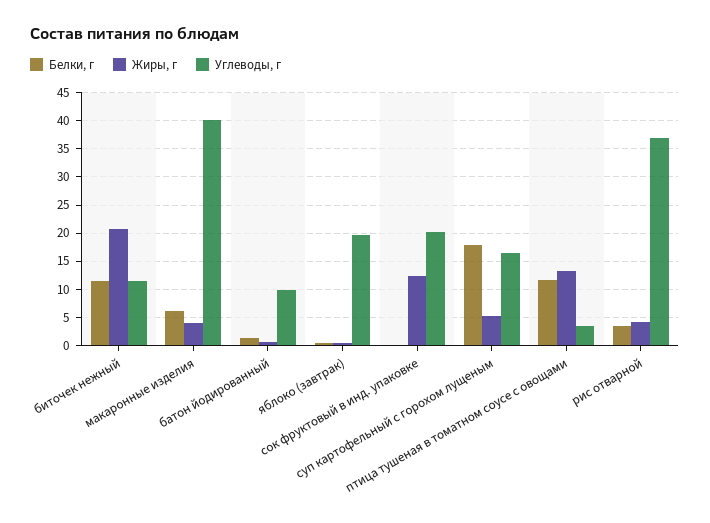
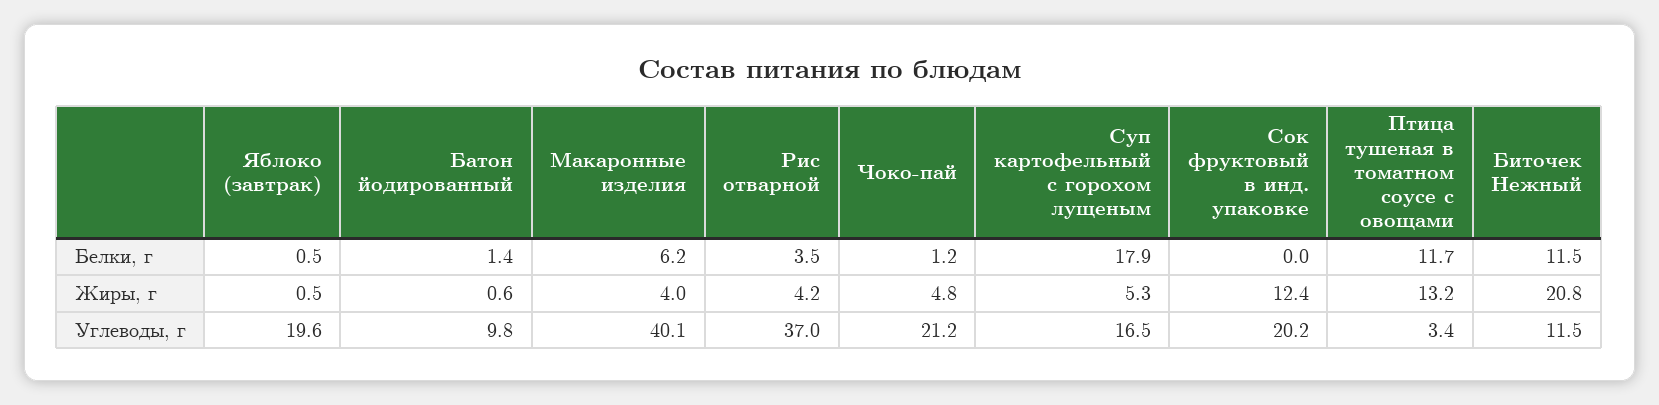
Белки, г, Чоко-пай: none -> 1.2
Жиры, г, Чоко-пай: none -> 4.8
Углеводы, г, Чоко-пай: none -> 21.2

